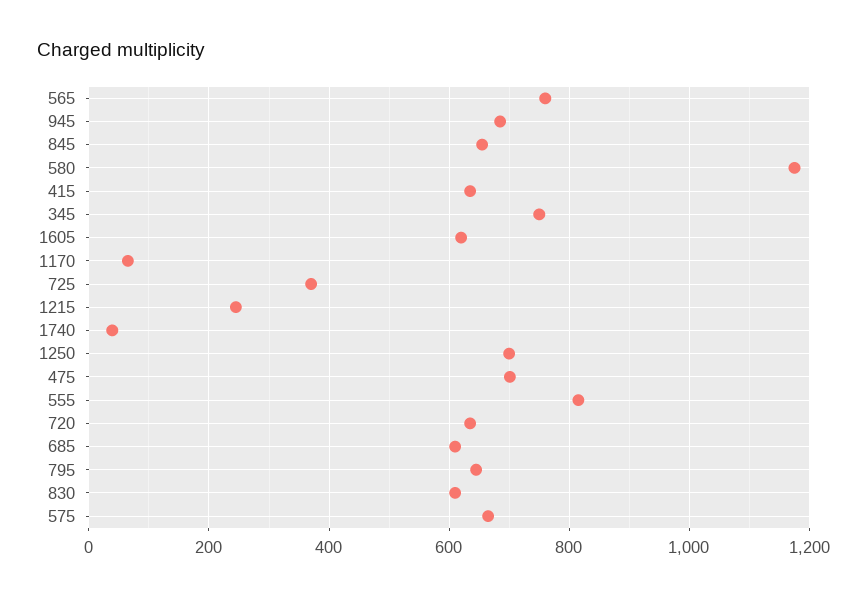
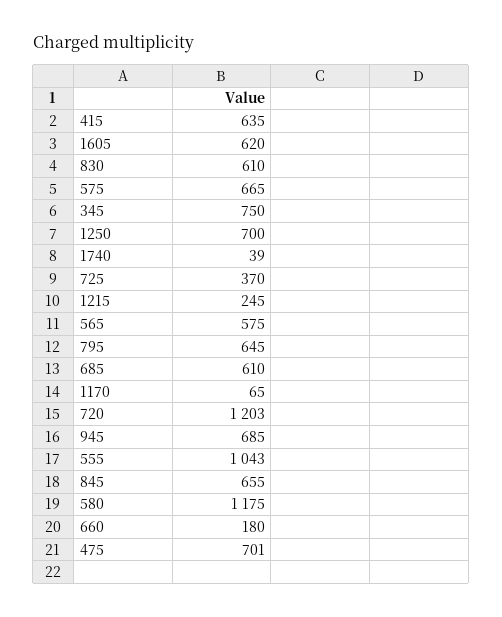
565: 760 -> 575
555: 820 -> 1043
720: 640 -> 1203
660: none -> 180

